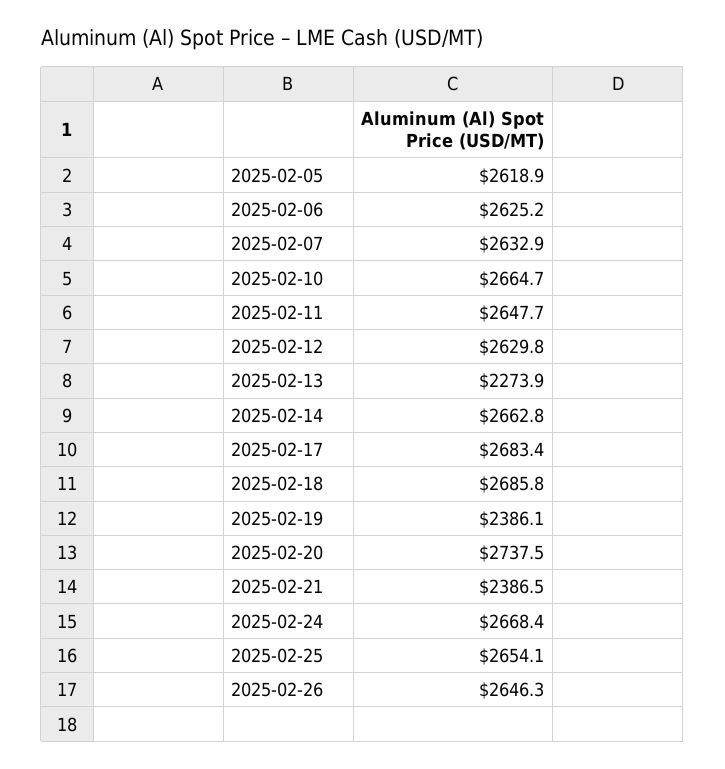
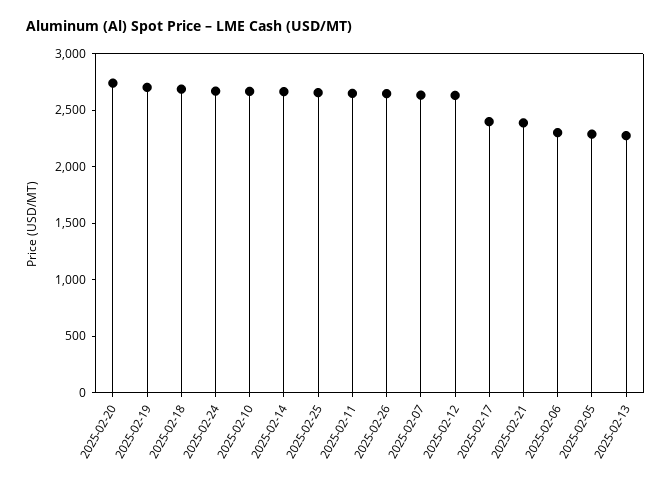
2025-02-05: 2618.9 -> 2300
2025-02-06: 2625.2 -> 2300
2025-02-17: 2683.4 -> 2400
2025-02-19: 2386.1 -> 2700

